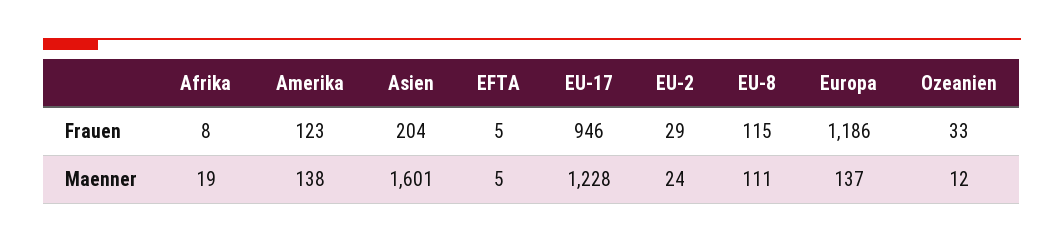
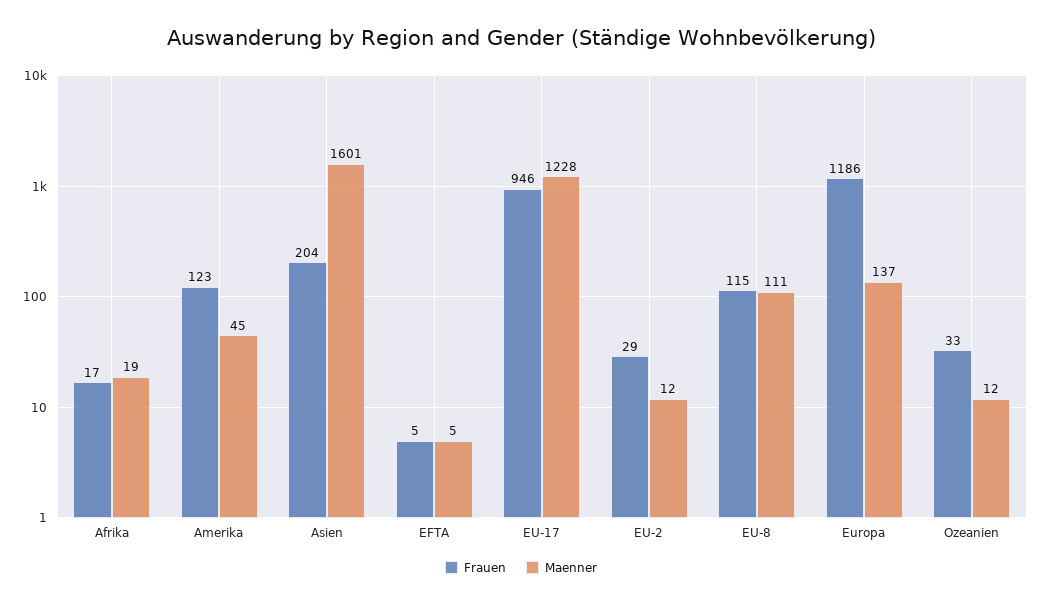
Frauen, Afrika: 8 -> 17
Maenner, Amerika: 138 -> 45
Maenner, EU-2: 24 -> 12

